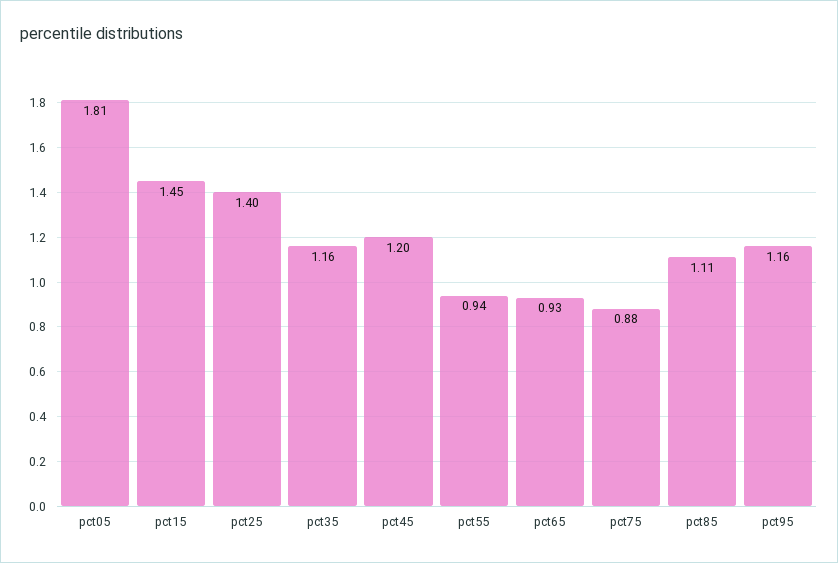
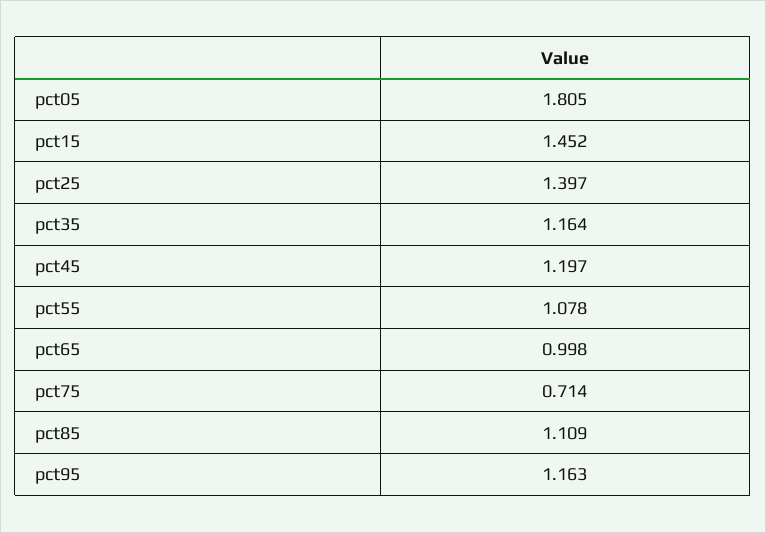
pct55: 0.94 -> 1.078
pct65: 0.93 -> 0.998
pct75: 0.88 -> 0.714

